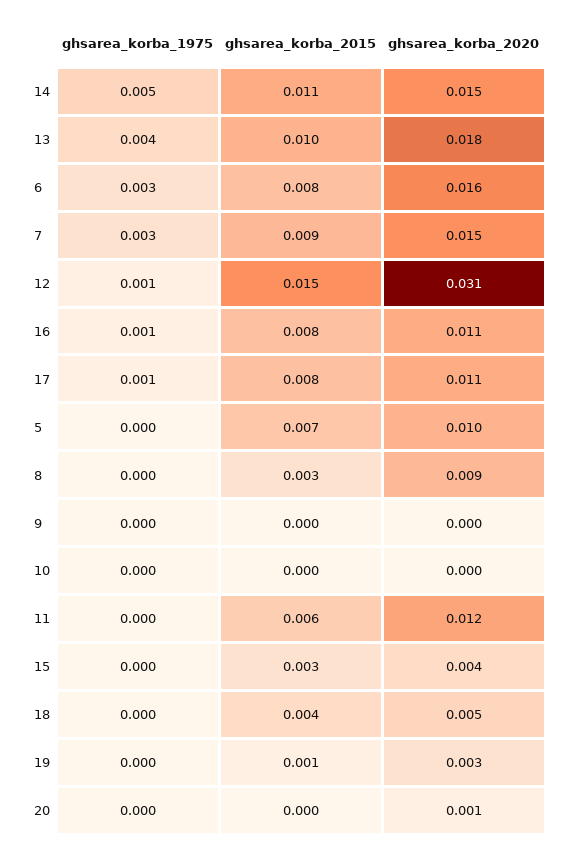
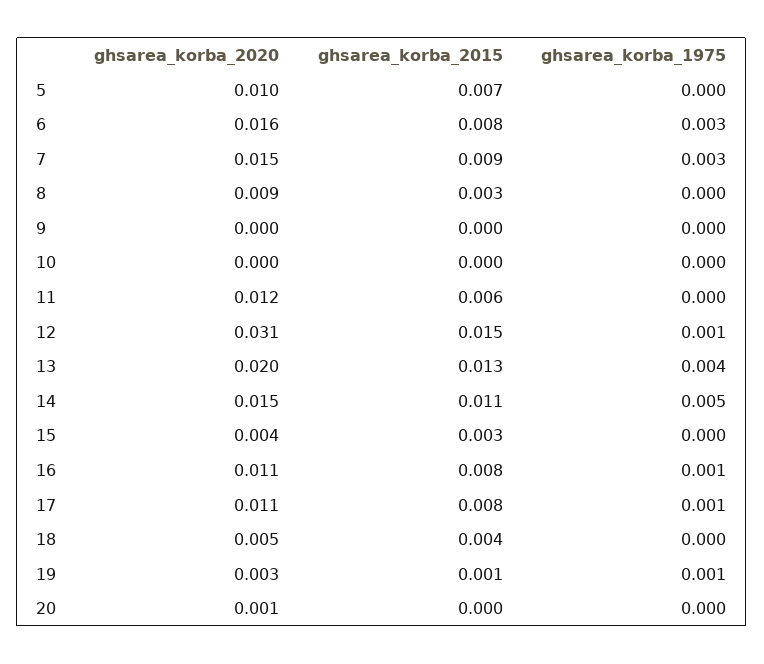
ghsarea_korba_2015, 13: 0.01 -> 0.013
ghsarea_korba_2020, 13: 0.018 -> 0.02
ghsarea_korba_1975, 19: 0 -> 0.001

